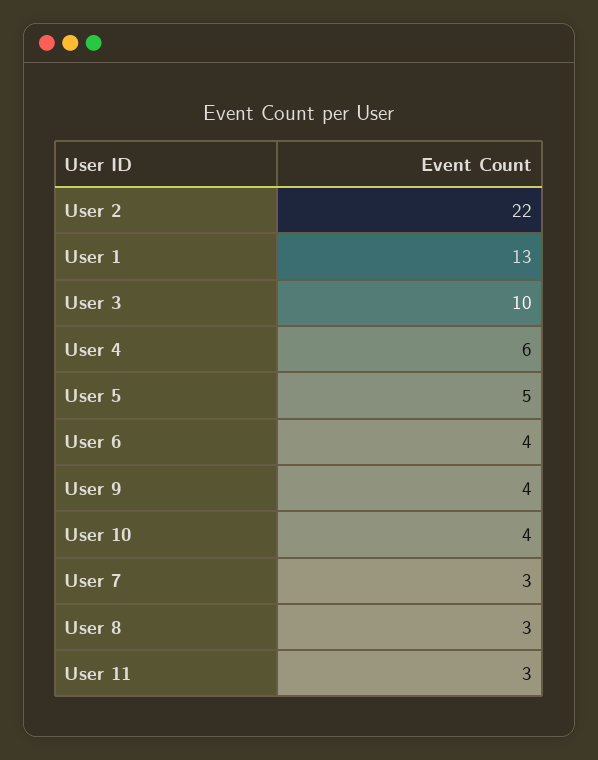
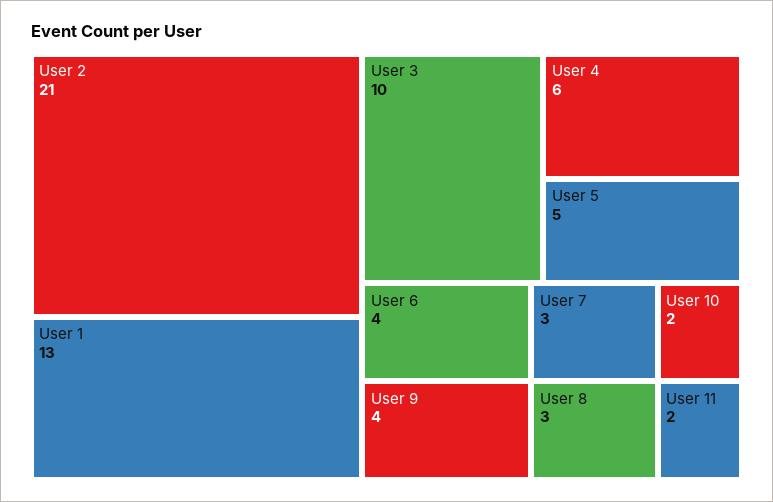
User 2: 22 -> 21
User 10: 4 -> 2
User 11: 3 -> 2

